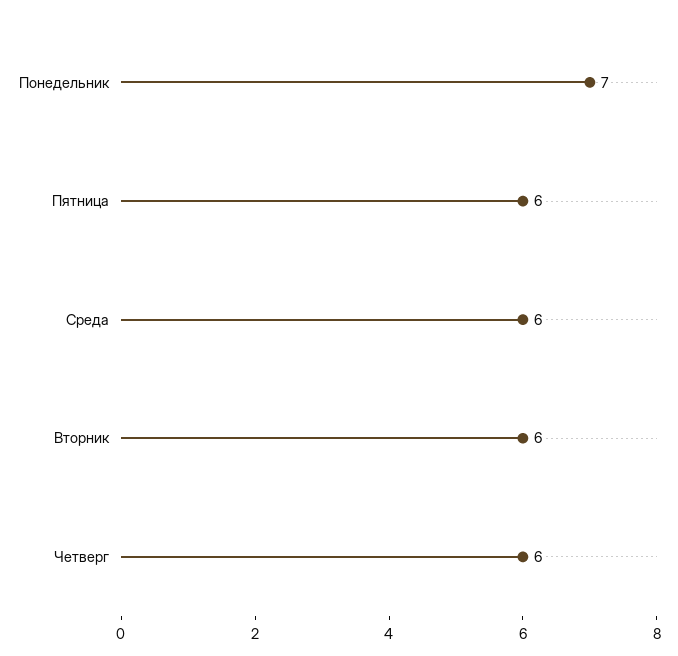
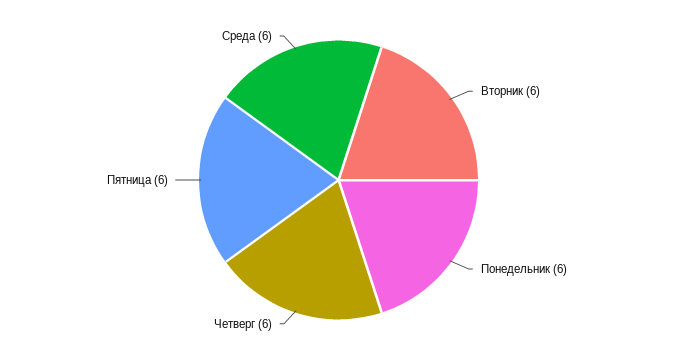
Понедельник: 7 -> 6

